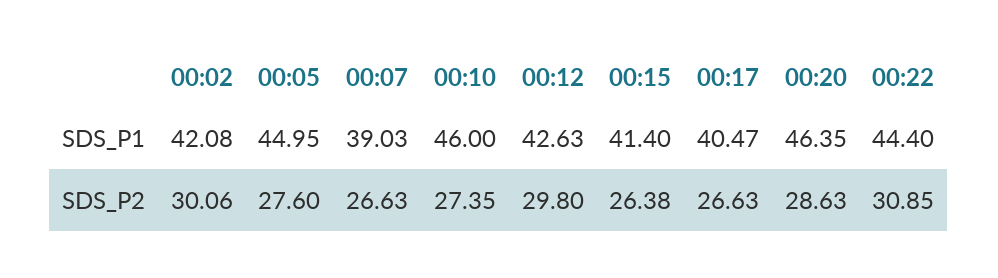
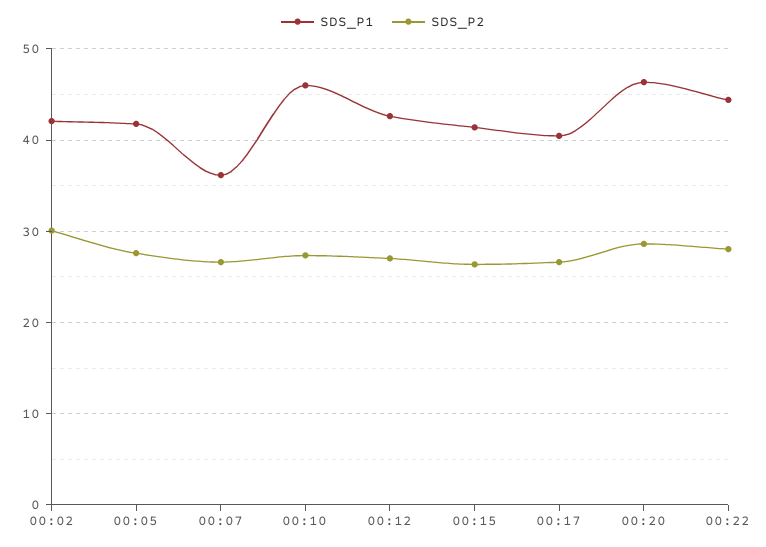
SDS_P1, 00:05: 44.95 -> 42
SDS_P1, 00:07: 39.03 -> 36
SDS_P2, 00:12: 29.8 -> 27
SDS_P2, 00:22: 30.85 -> 28

